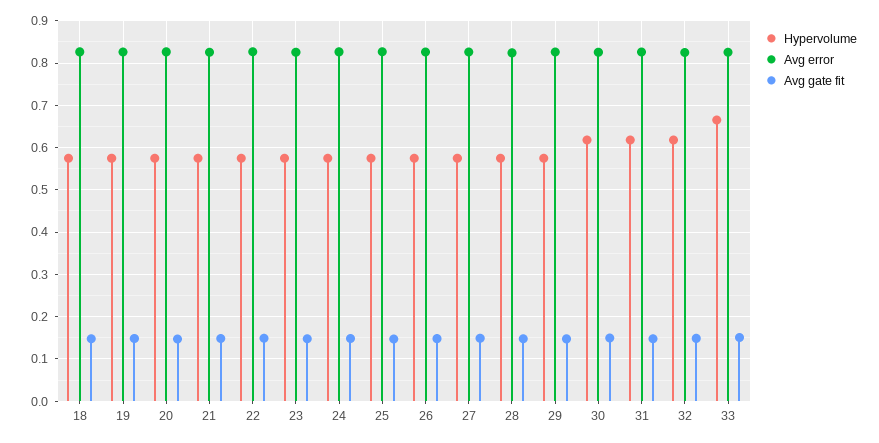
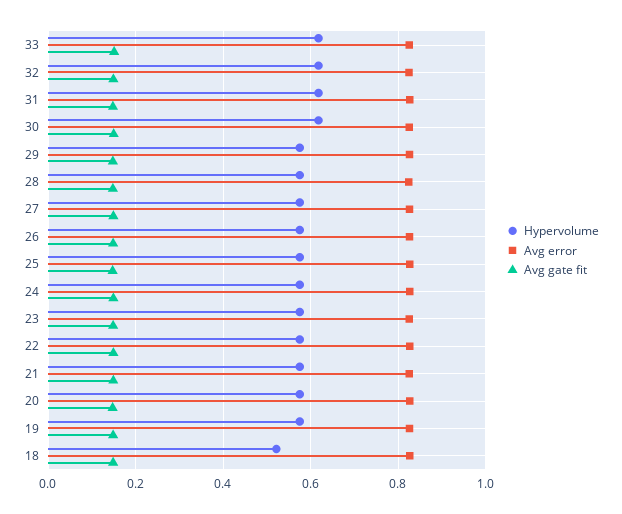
Hypervolume, 18: 0.58 -> 0.52
Hypervolume, 33: 0.66 -> 0.62

